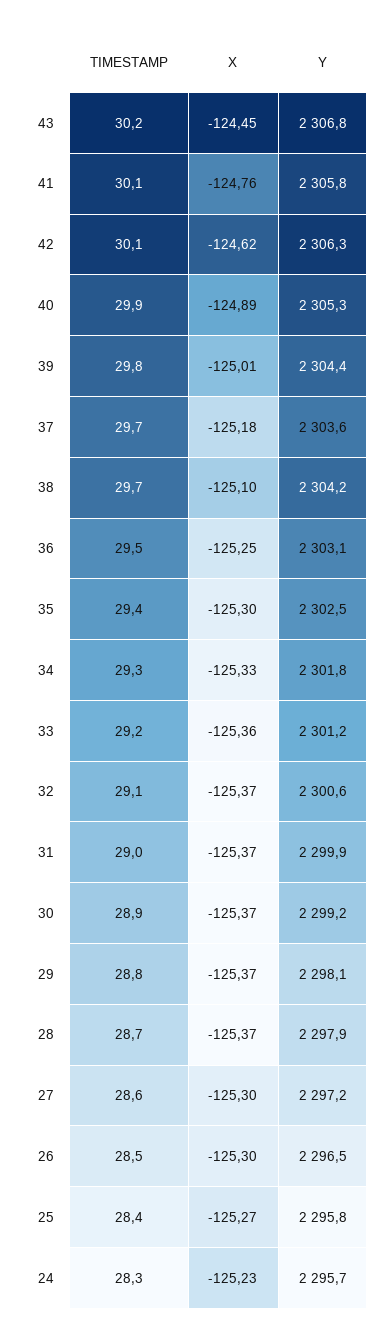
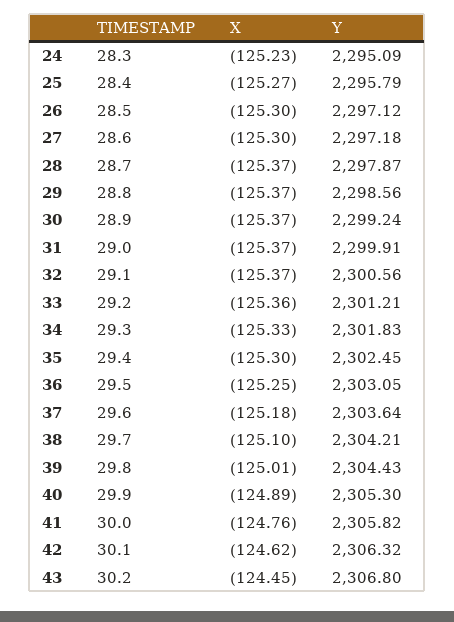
TIMESTAMP, 41: 30.1 -> 30
TIMESTAMP, 37: 29.7 -> 29.6
Y, 29: 2298.1 -> 2298.56
Y, 26: 2296.5 -> 2297.12
Y, 24: 2295.7 -> 2295.09

